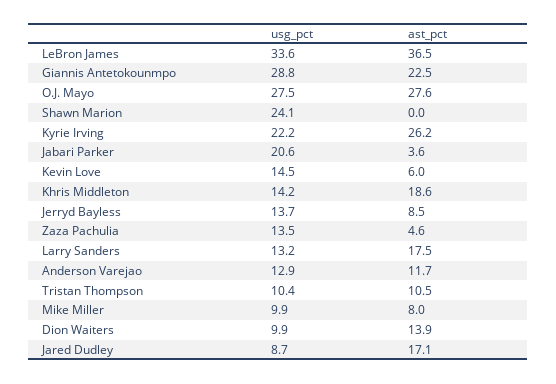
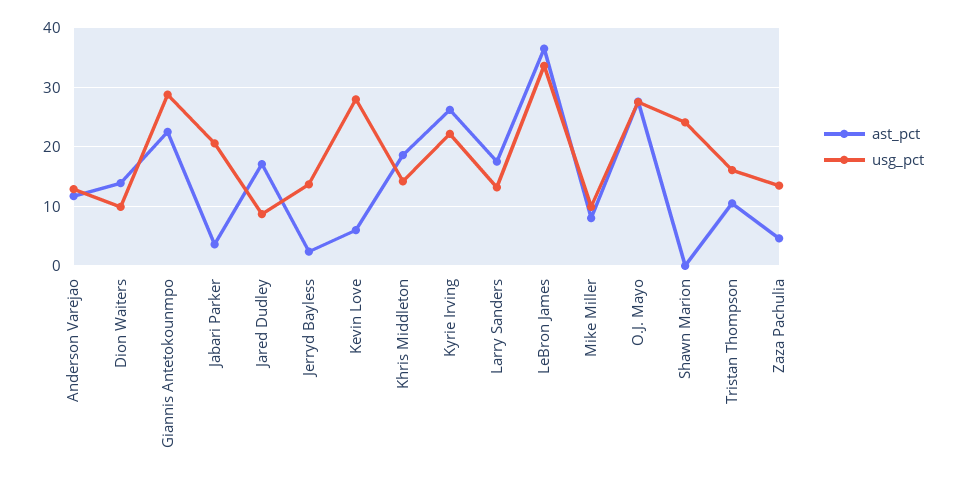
usg_pct, Kevin Love: 14.5 -> 28
ast_pct, Jerryd Bayless: 8.5 -> 2
usg_pct, Tristan Thompson: 10.4 -> 16

